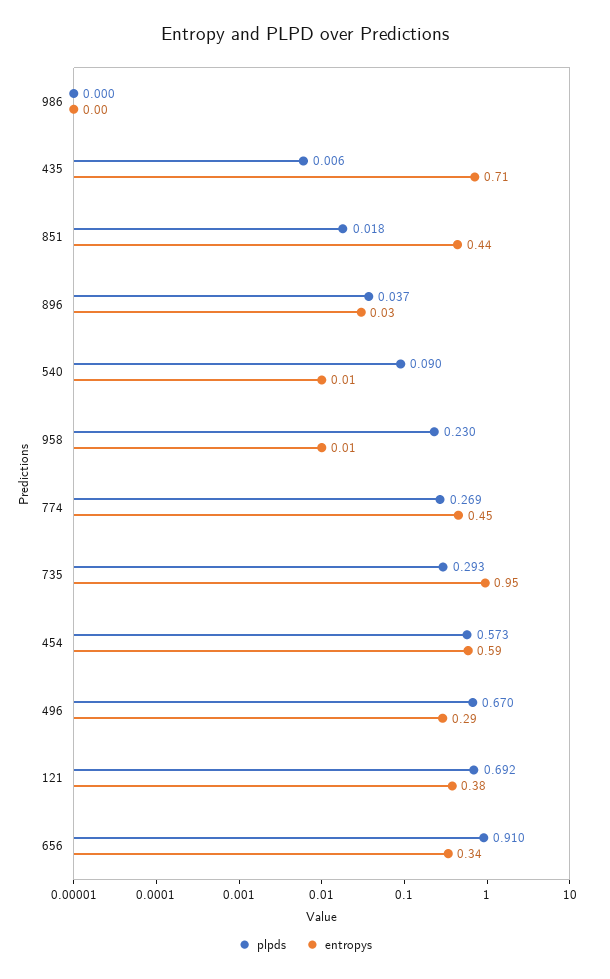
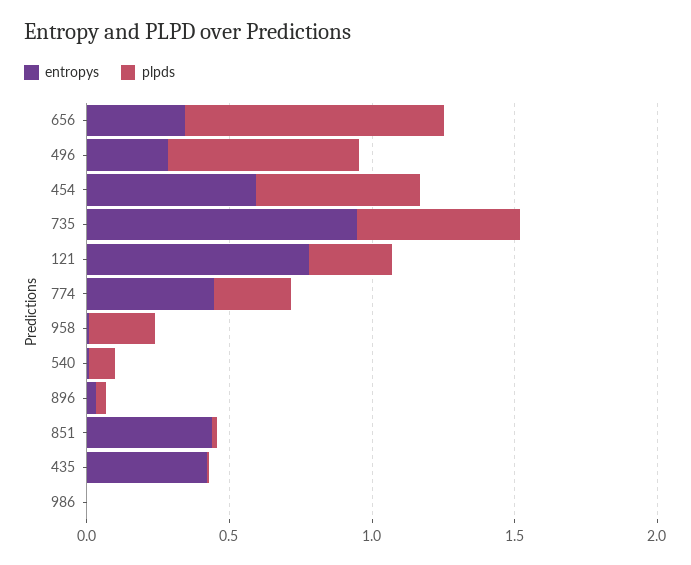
entropys, 435: 0.71 -> 0.4
plpds, 735: 0.293 -> 0.6
plpds, 121: 0.692 -> 0.3
entropys, 121: 0.38 -> 0.8

